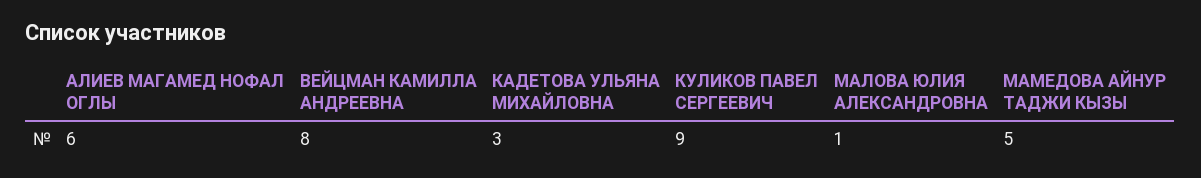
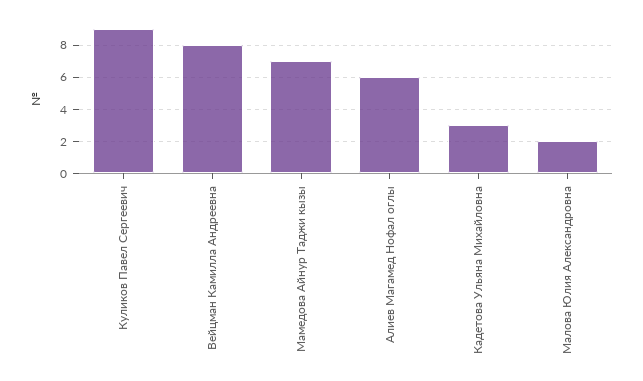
МАЛОВА ЮЛИЯ АЛЕКСАНДРОВНА: 1 -> 2
МАМЕДОВА АЙНУР ТАДЖИ КЫЗЫ: 5 -> 7

